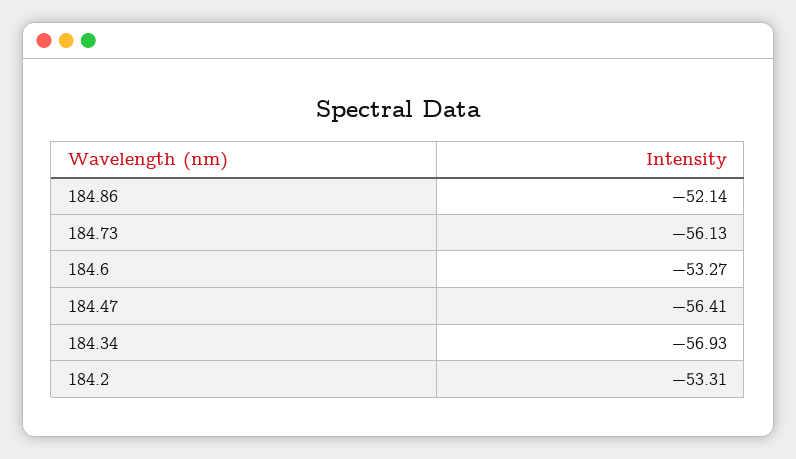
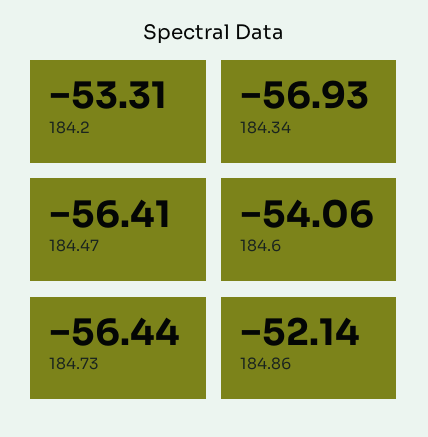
184.73: -56.13 -> -56.44
184.6: -53.27 -> -54.06

